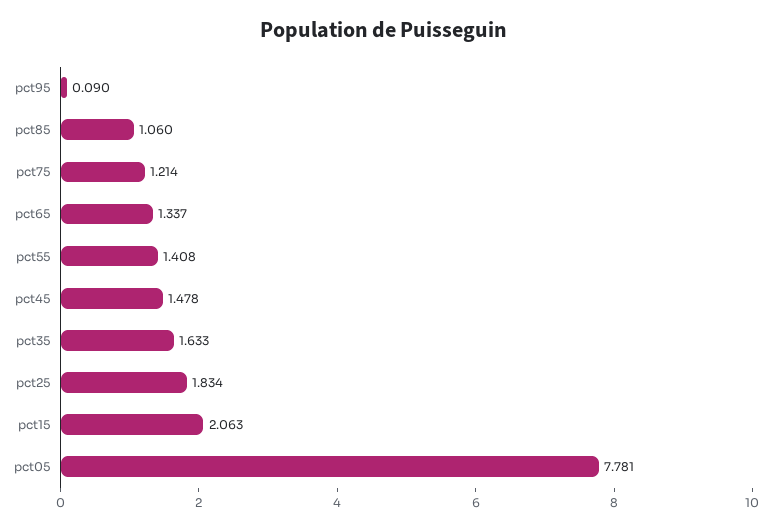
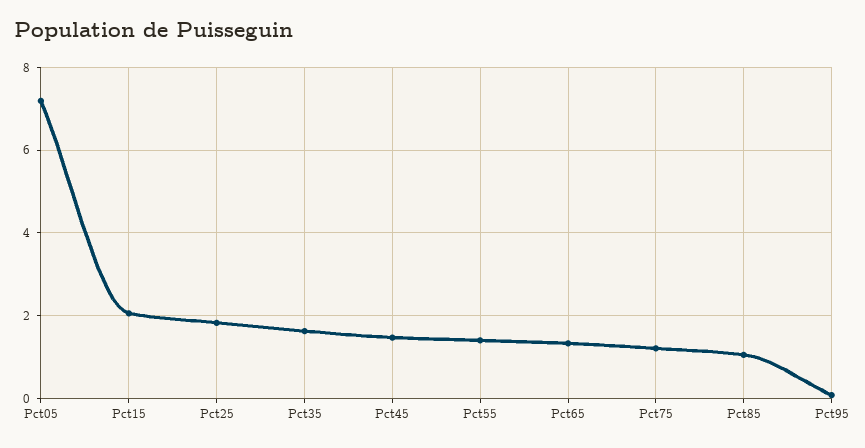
pct05: 7.781 -> 7.2

